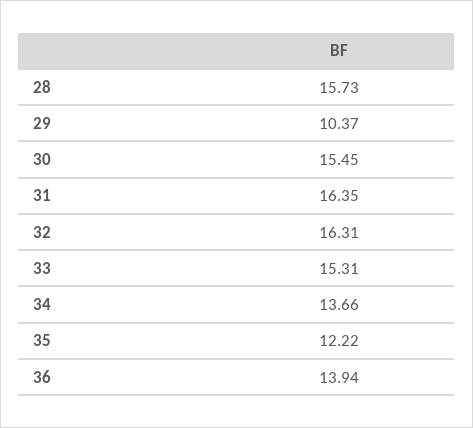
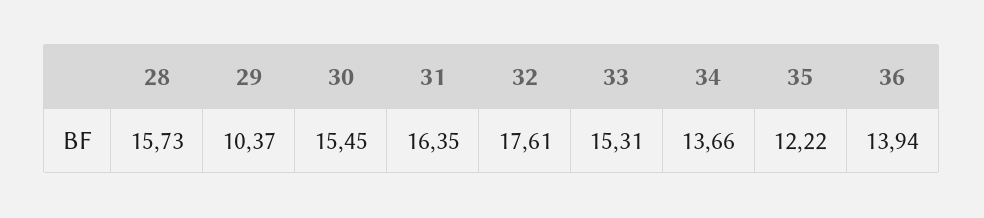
32: 16.31 -> 17.61

